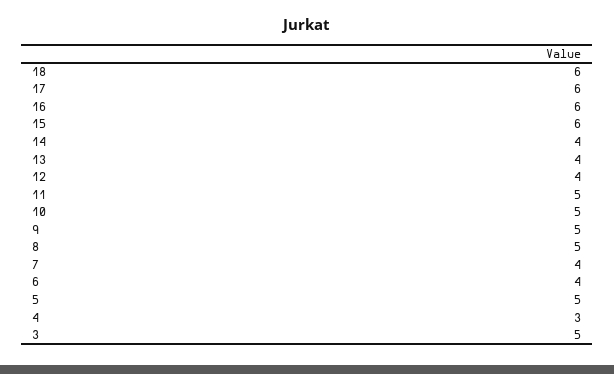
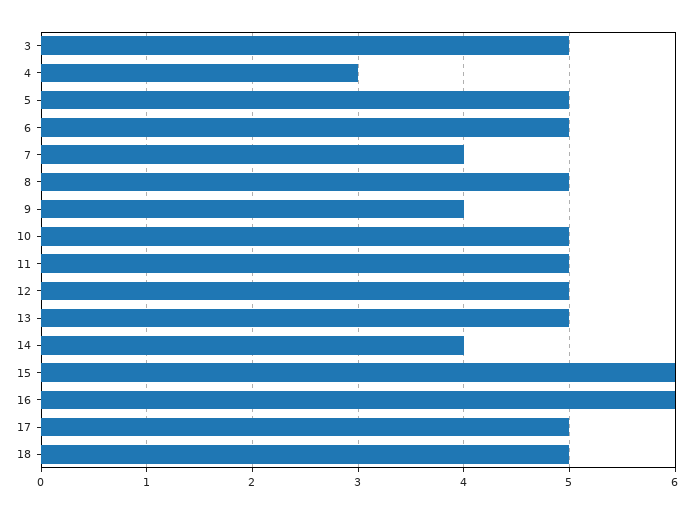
18: 6 -> 5
17: 6 -> 5
13: 4 -> 5
12: 4 -> 5
9: 5 -> 4
6: 4 -> 5

